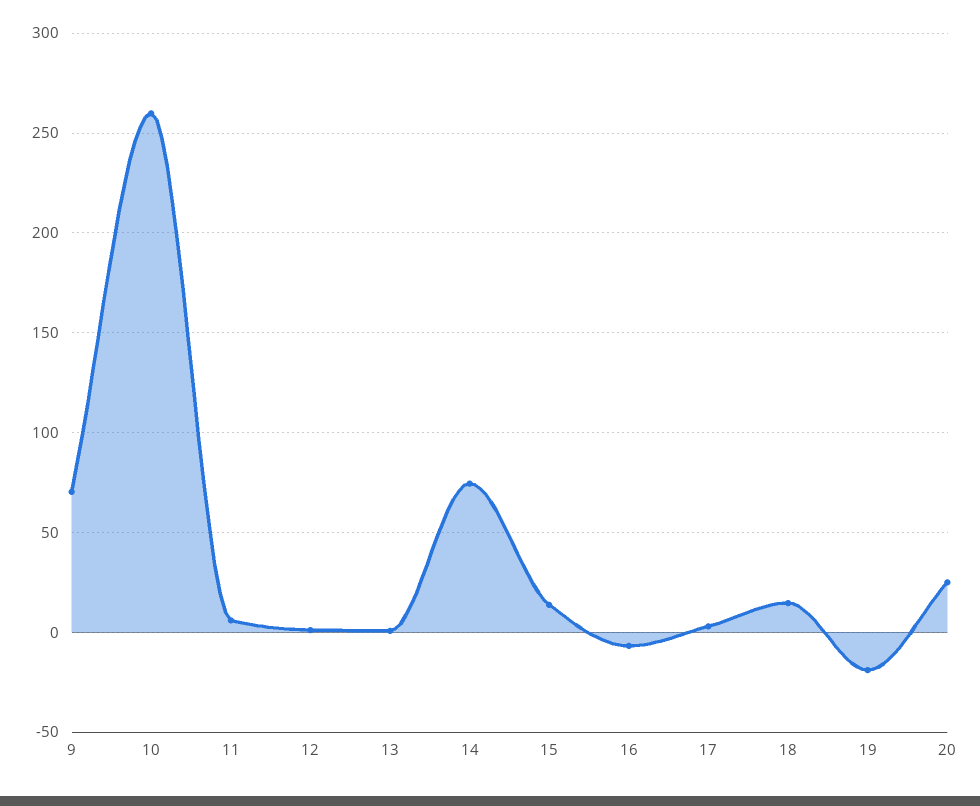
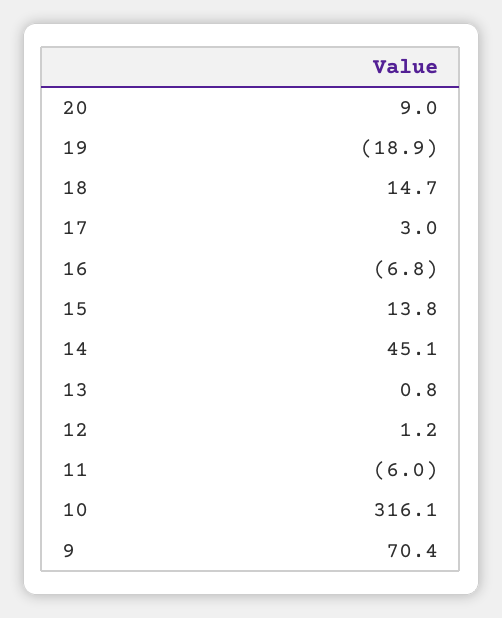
10: 260 -> 316.1
11: 5 -> -6
14: 75 -> 45.1
20: 25 -> 9

